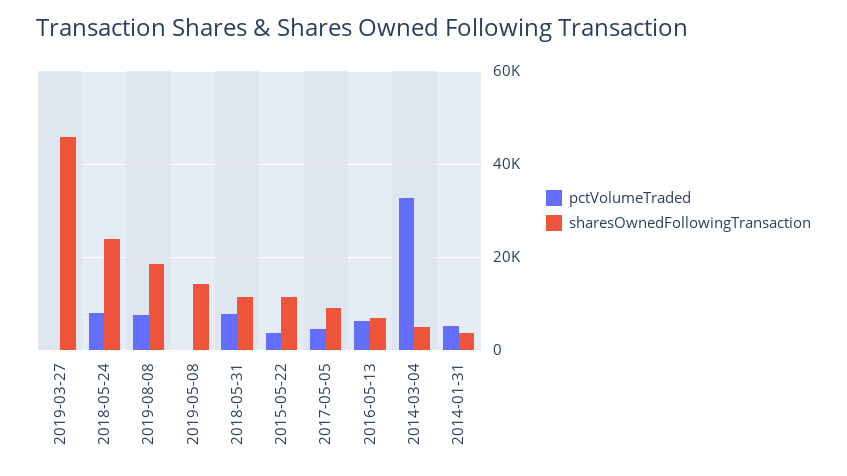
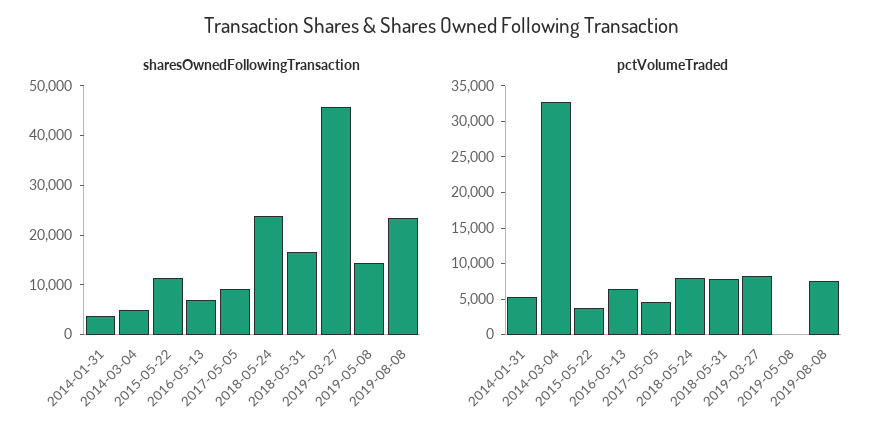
pctVolumeTraded, 2019-03-27: 0 -> 7500
sharesOwnedFollowingTransaction, 2019-08-08: 18000 -> 24000
sharesOwnedFollowingTransaction, 2018-05-31: 12000 -> 16000

